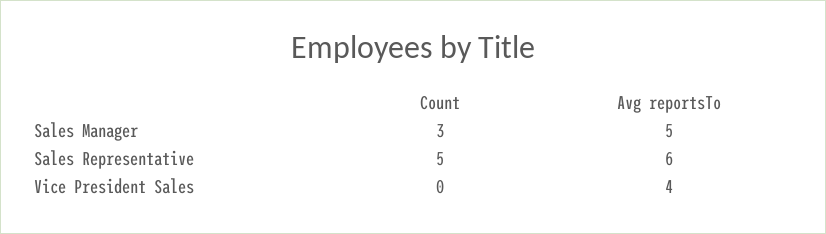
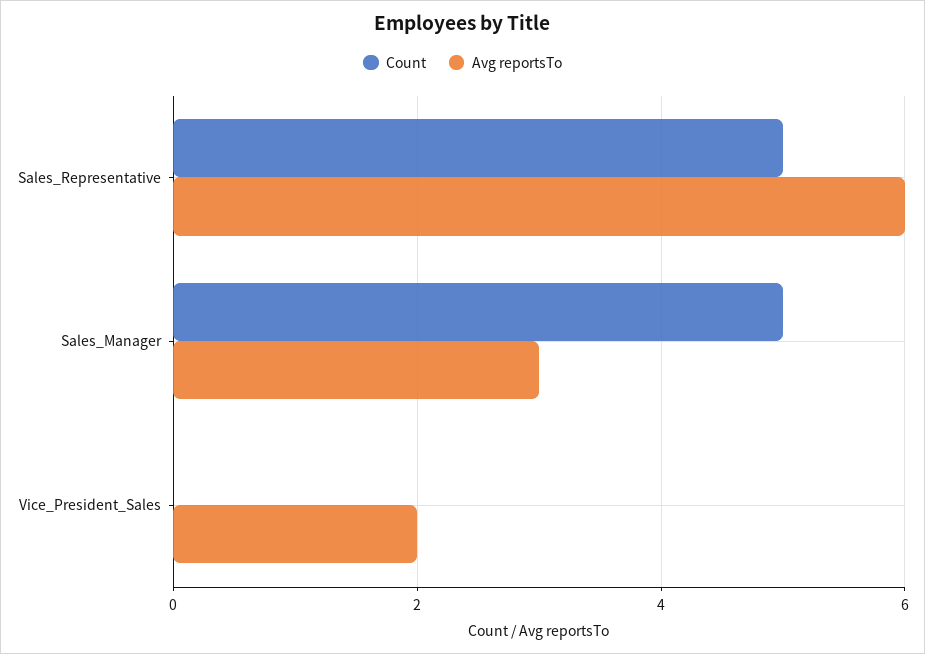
Count, Sales Manager: 3 -> 5
Avg reportsTo, Sales Manager: 5 -> 3
Avg reportsTo, Vice President Sales: 4 -> 2

